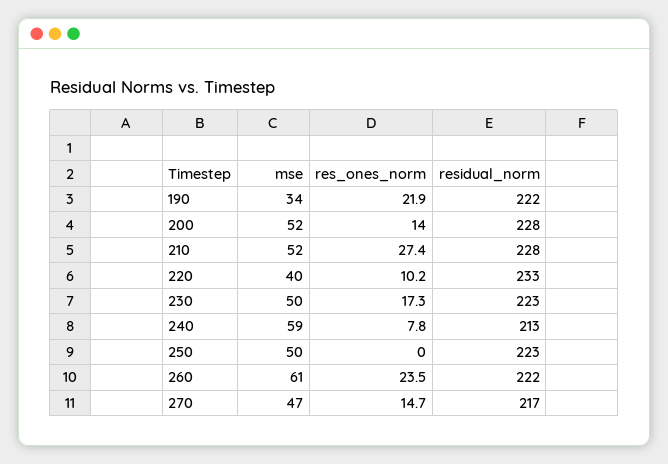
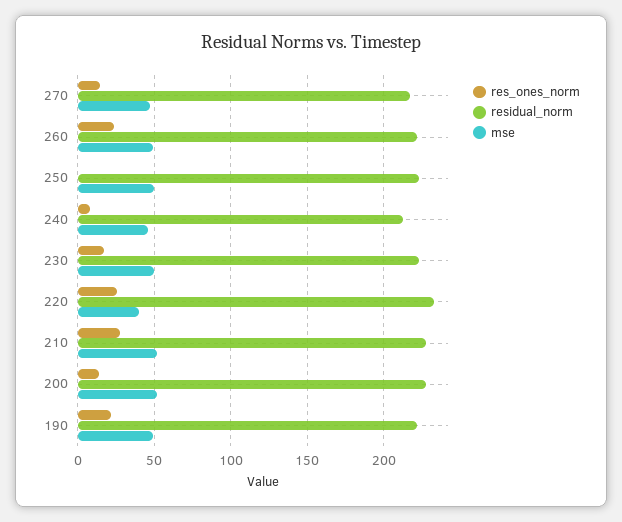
mse, 190: 34 -> 50
res_ones_norm, 220: 10.2 -> 25
mse, 240: 59 -> 45
mse, 260: 61 -> 50

